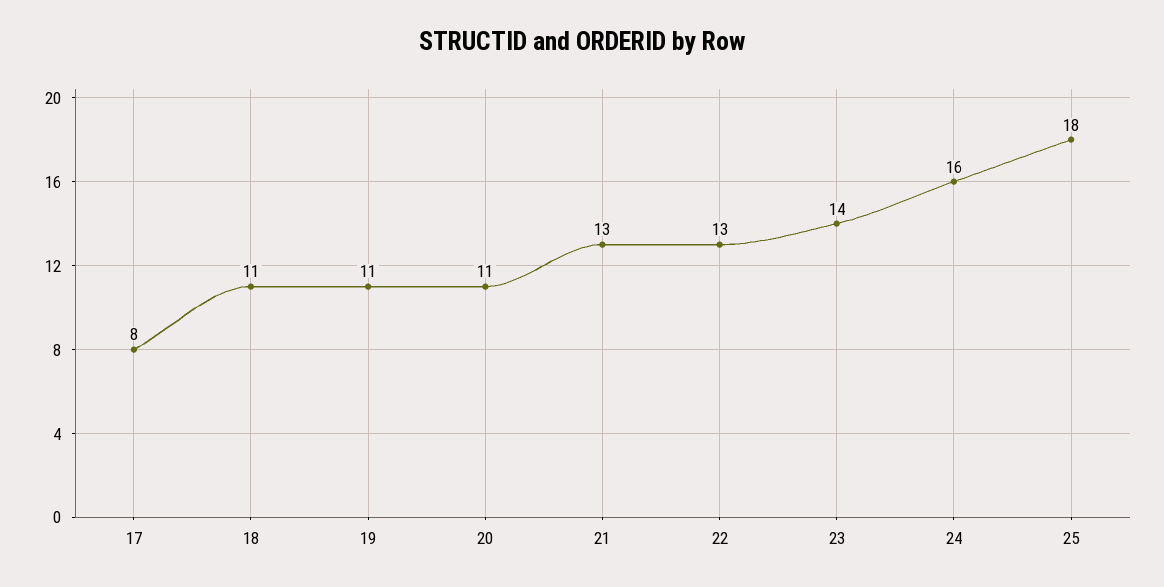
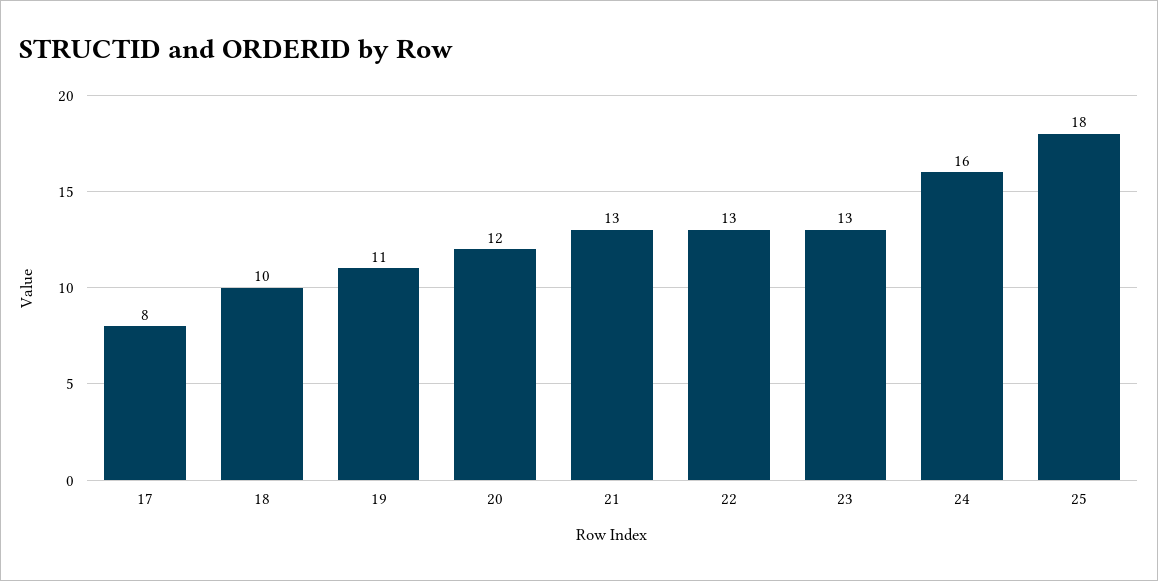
18: 11 -> 10
20: 11 -> 12
23: 14 -> 13

